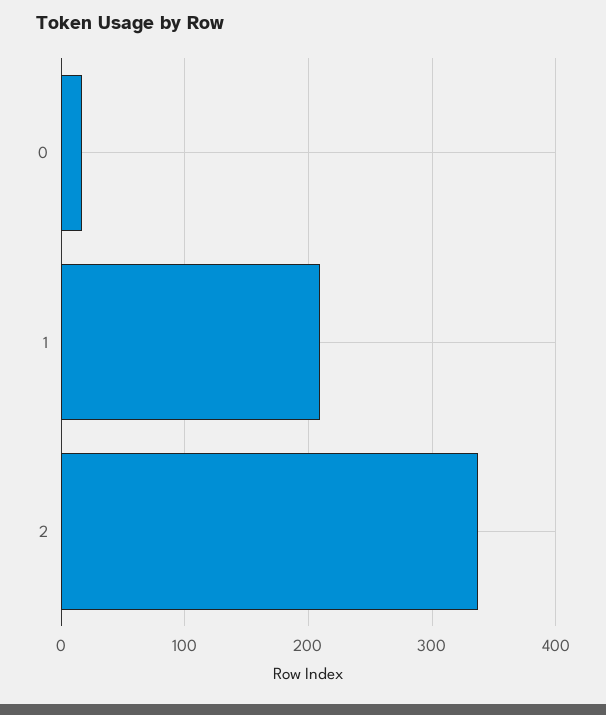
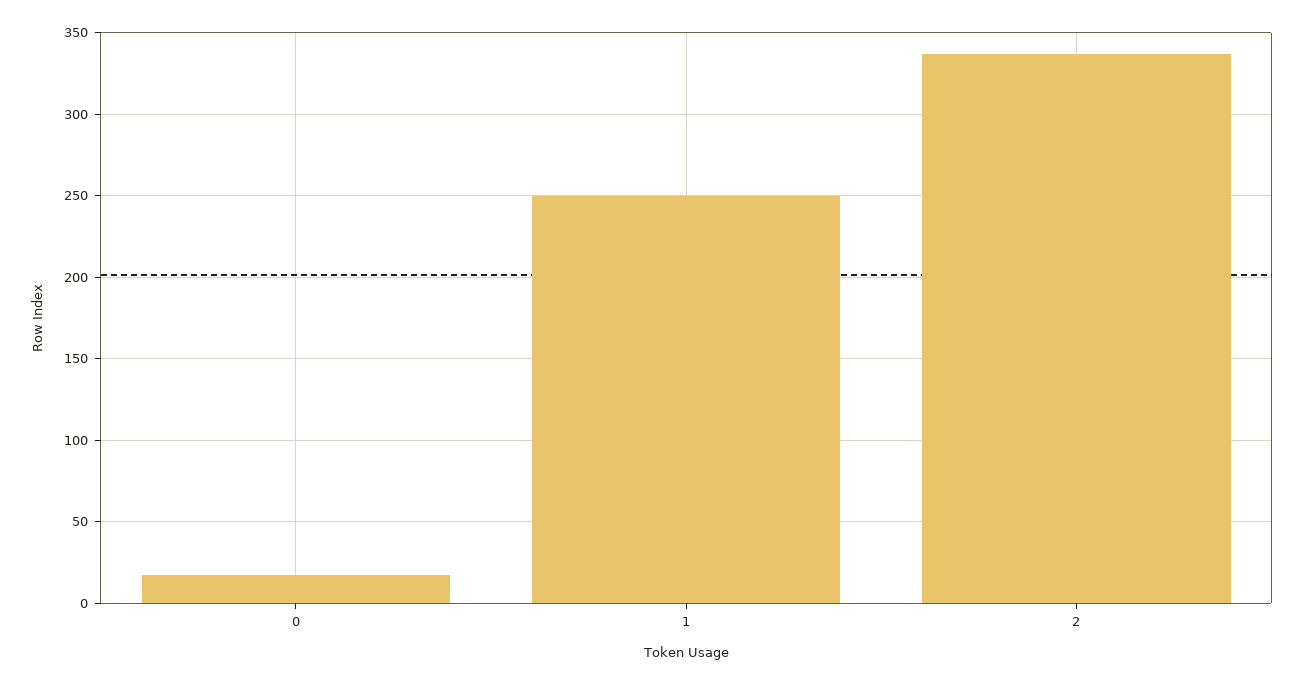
1: 210 -> 250

